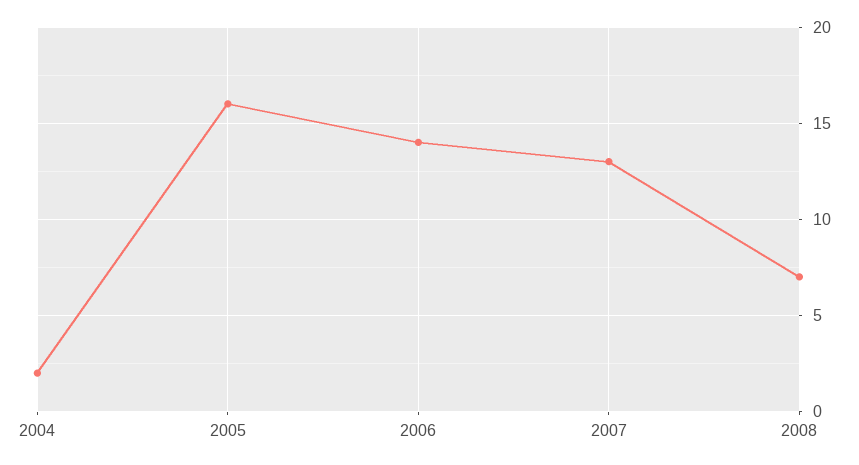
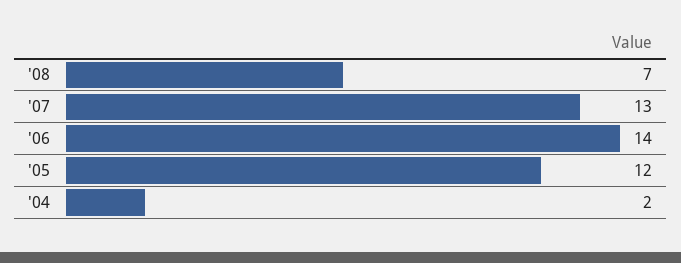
2005: 16 -> 12

